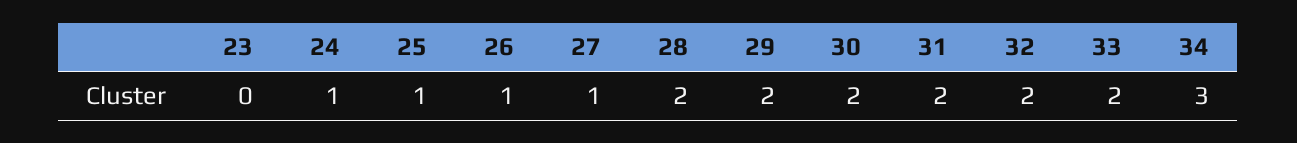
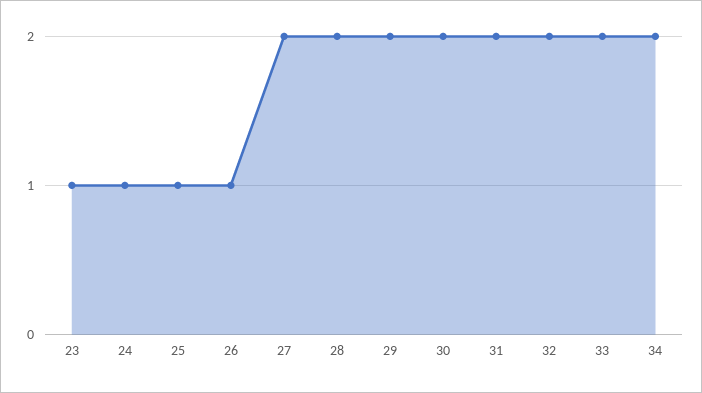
23: 0 -> 1
27: 1 -> 2
34: 3 -> 2

